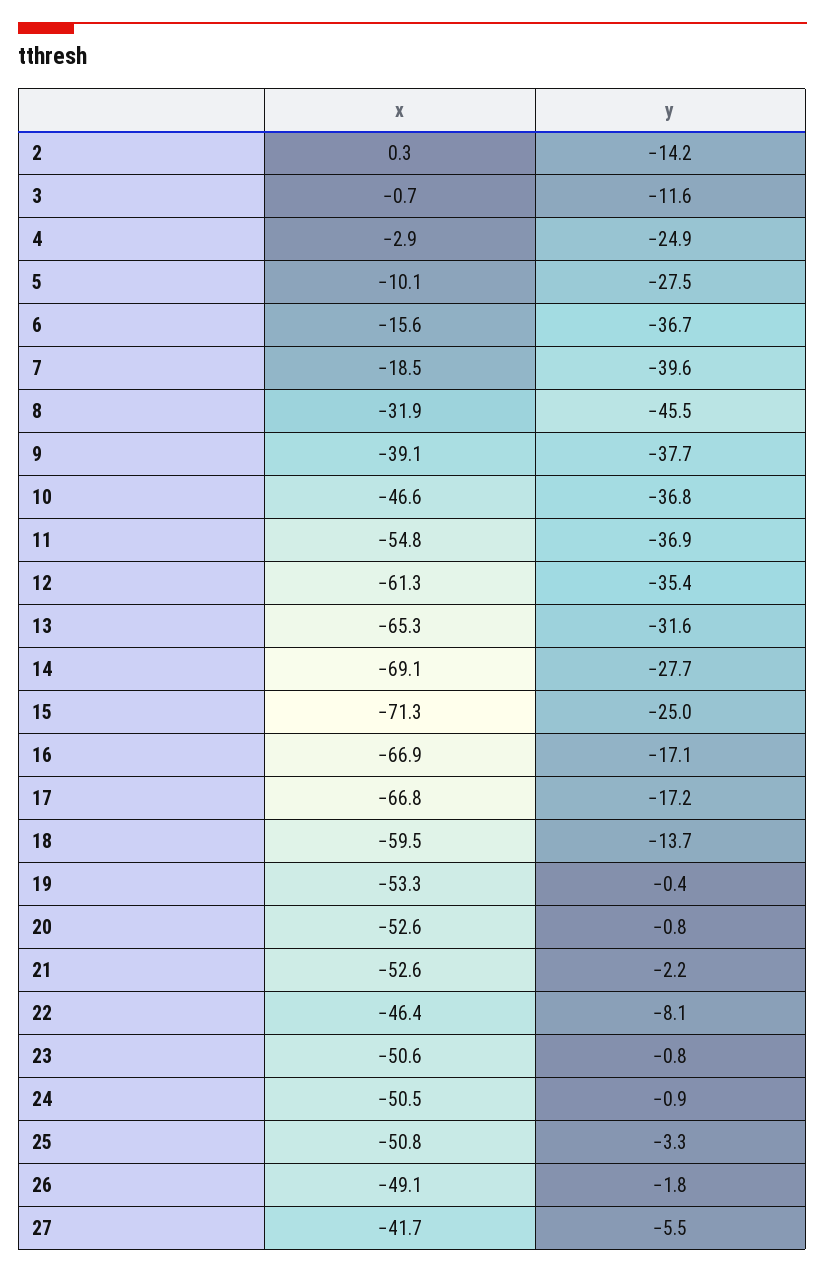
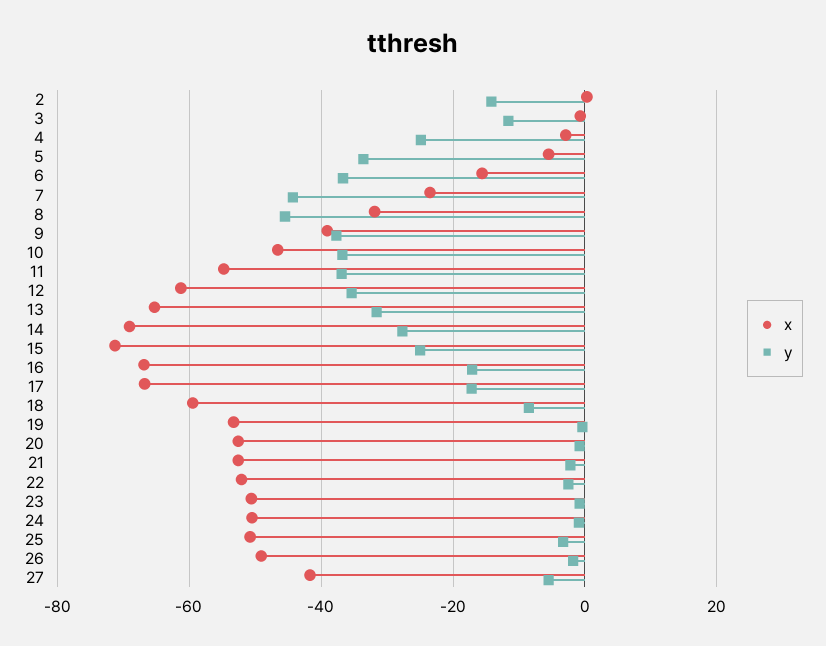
x, 5: -10.1 -> -6
y, 5: -27.5 -> -34
x, 7: -18.5 -> -24
y, 7: -39.6 -> -44
y, 18: -13.7 -> -8
x, 22: -46.4 -> -52
y, 22: -8.1 -> -2

